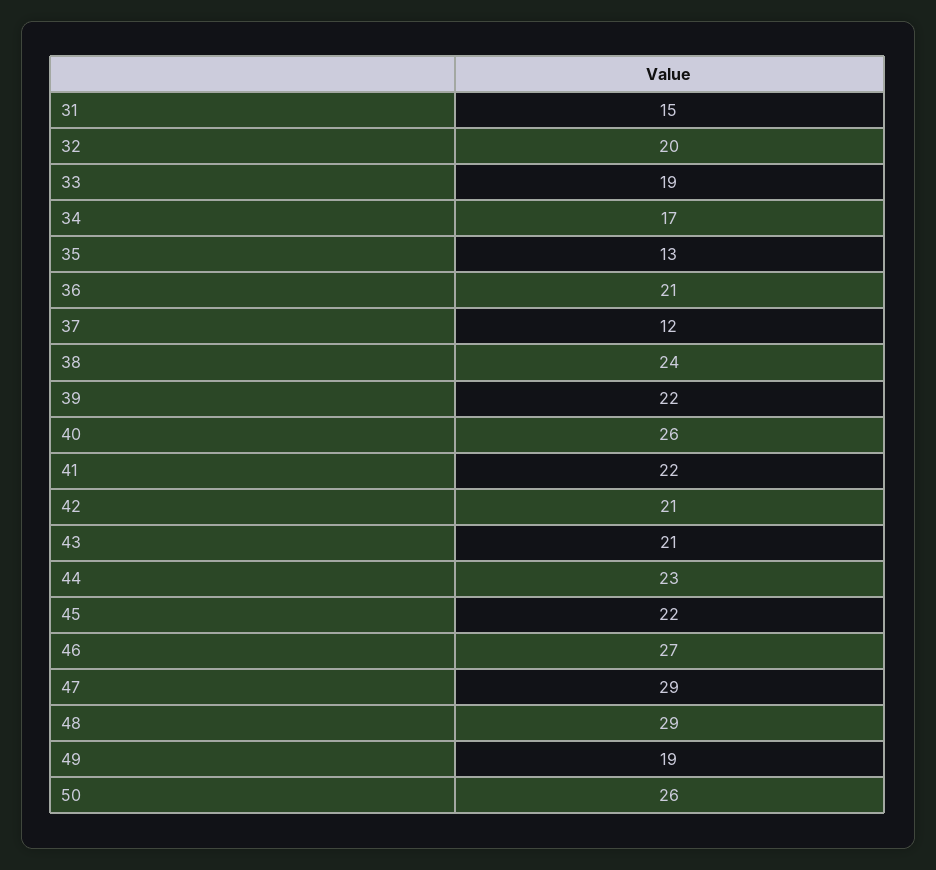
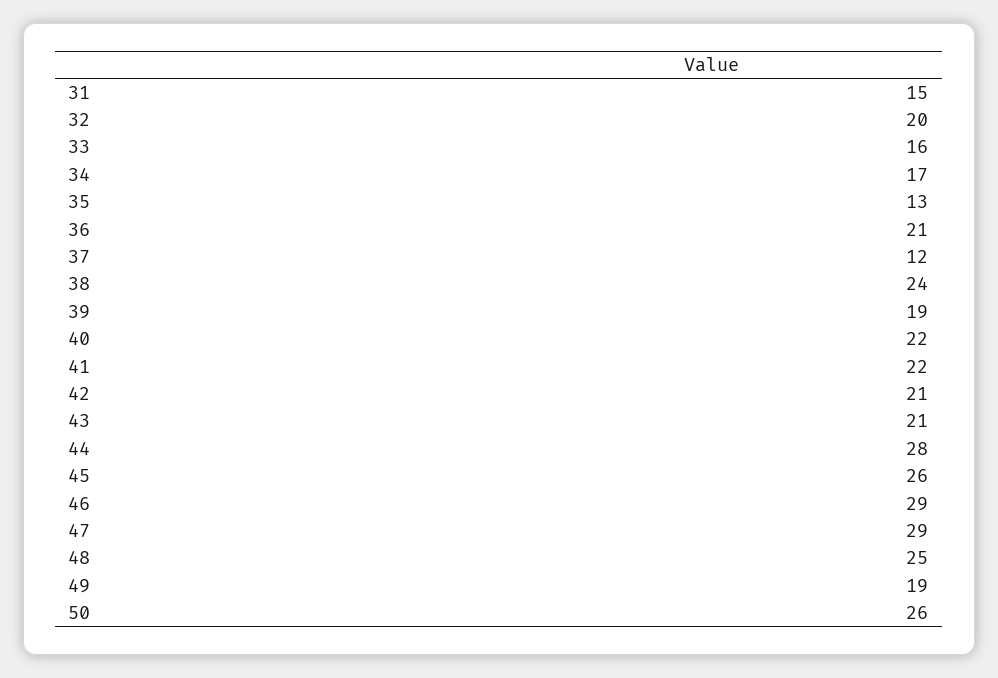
33: 19 -> 16
39: 22 -> 19
40: 26 -> 22
44: 23 -> 28
45: 22 -> 26
46: 27 -> 29
48: 29 -> 25

